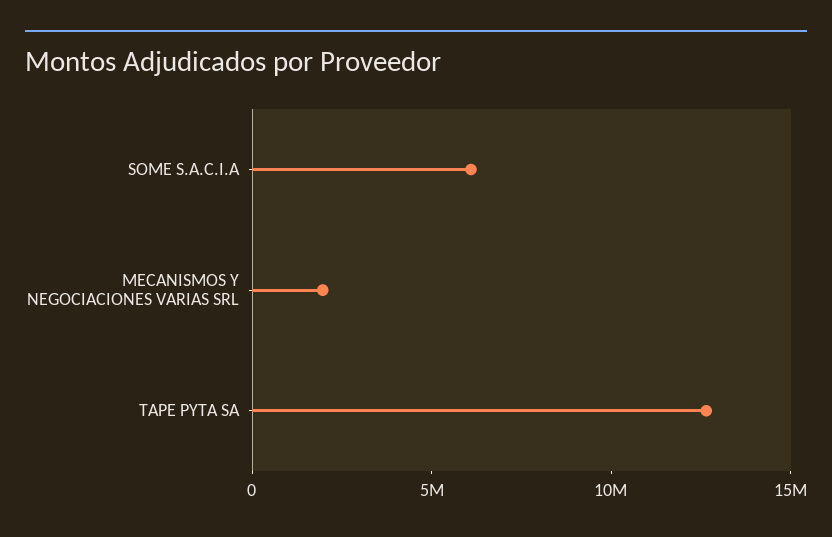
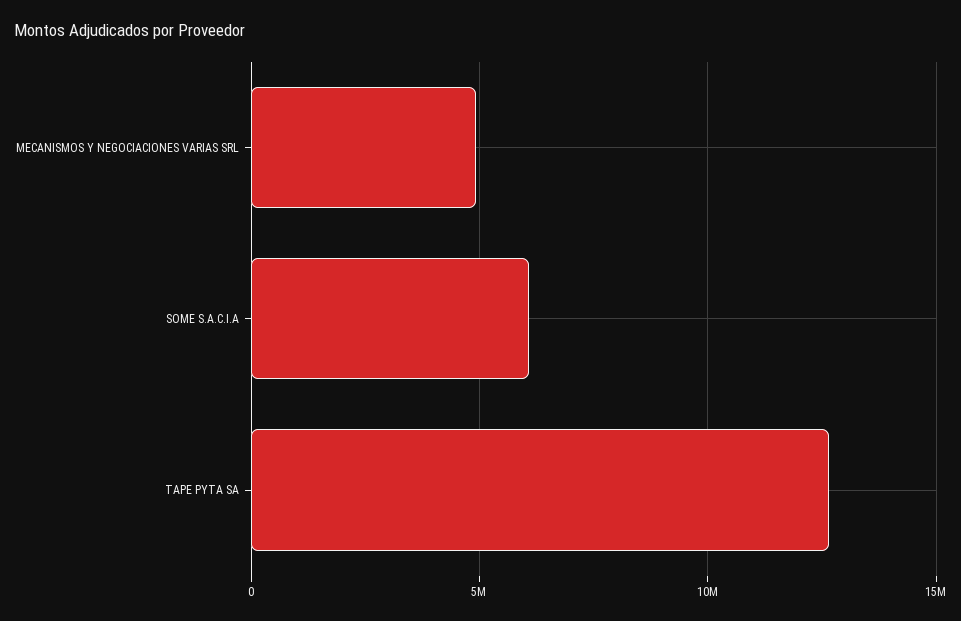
MECANISMOS Y NEGOCIACIONES VARIAS SRL: 2000000 -> 5000000

